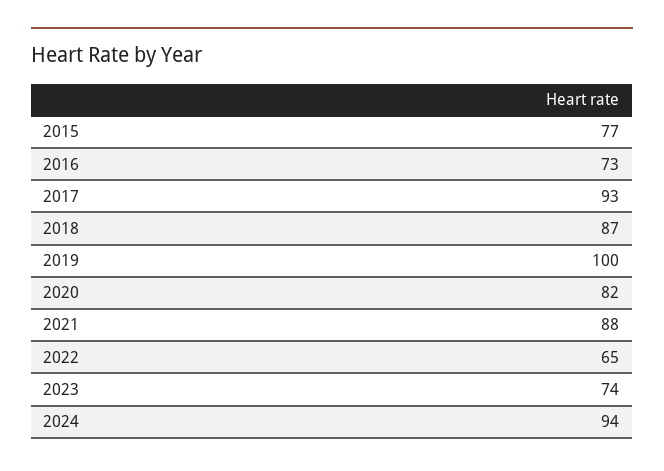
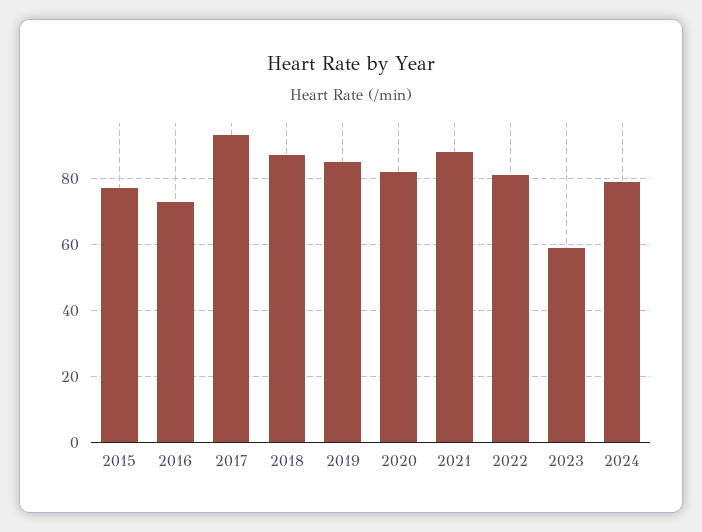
2019: 100 -> 85
2022: 65 -> 80
2023: 74 -> 60
2024: 94 -> 80

